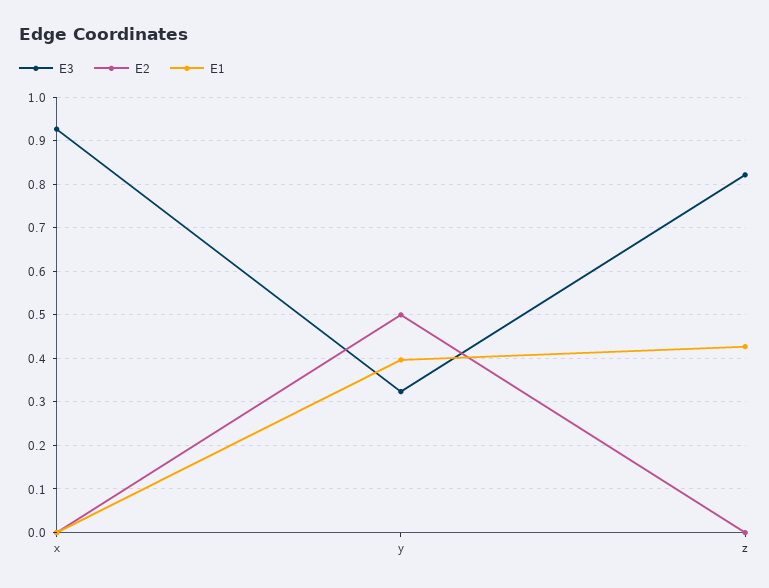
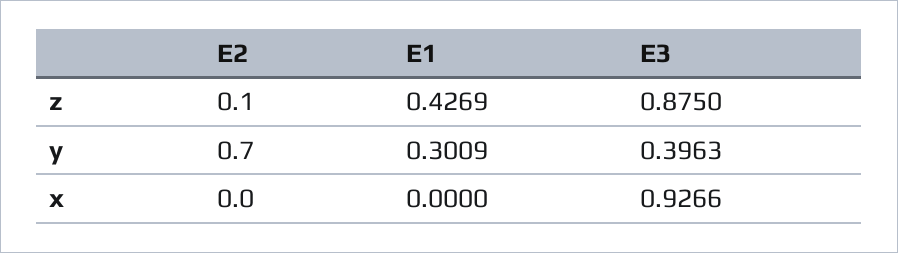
E3, y: 0.32 -> 0.3963
E2, y: 0.5 -> 0.7
E1, y: 0.4 -> 0.3009
E3, z: 0.82 -> 0.875
E2, z: 0 -> 0.1

